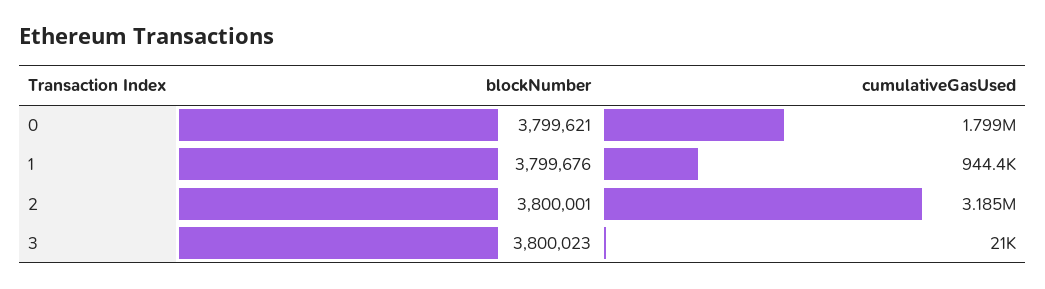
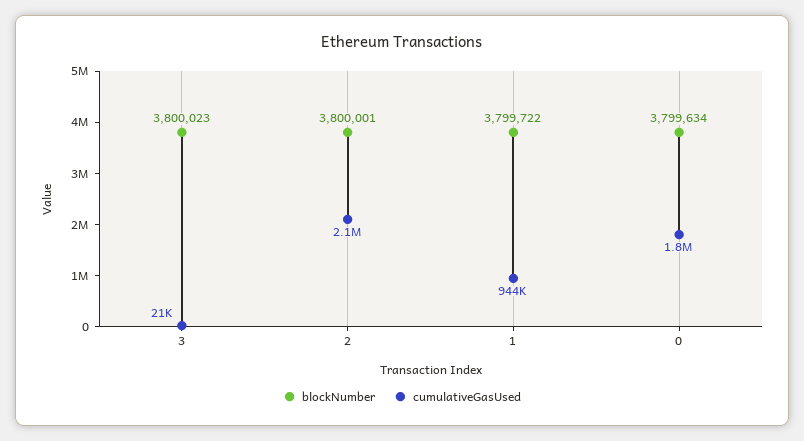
blockNumber, 0: 3799621 -> 3799634
blockNumber, 1: 3799676 -> 3799722
cumulativeGasUsed, 2: 3185000 -> 2100000

